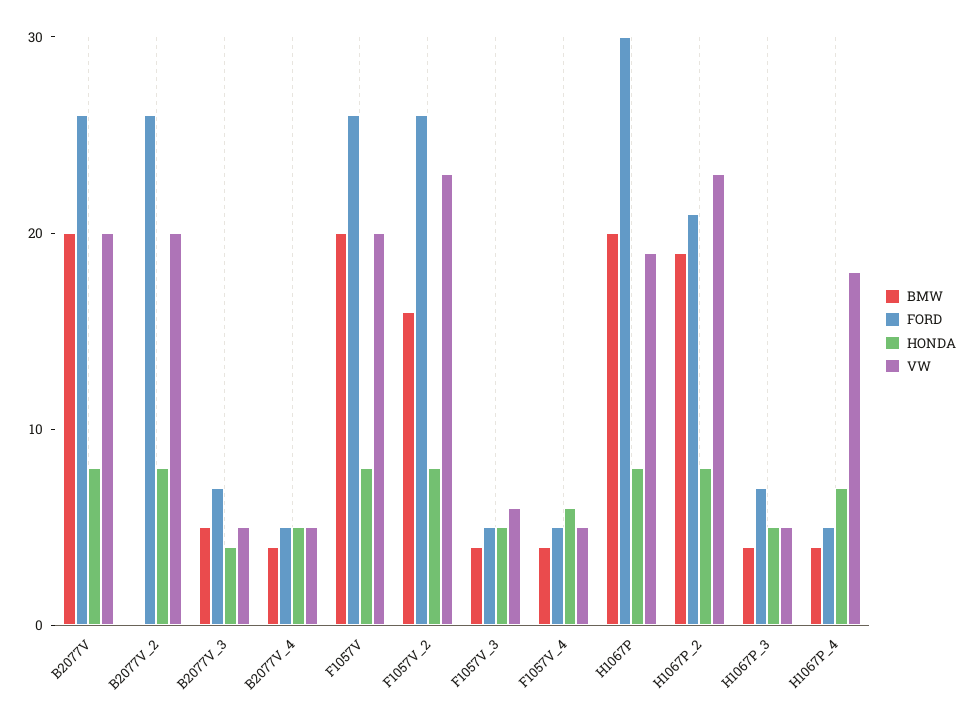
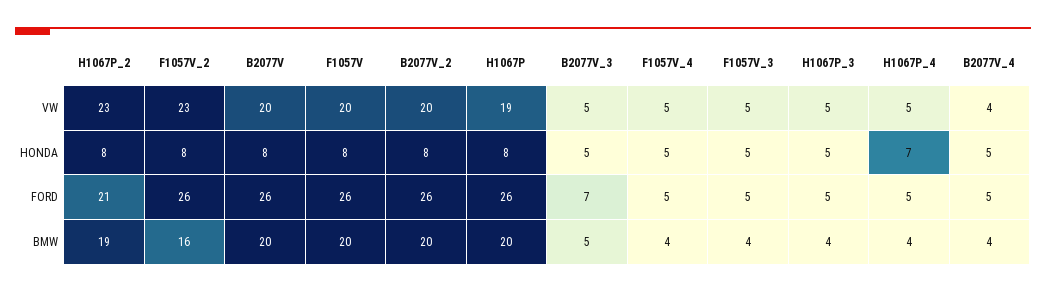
BMW, B2077V_2: 0 -> 20
HONDA, B2077V_3: 4 -> 5
VW, B2077V_4: 5 -> 4
VW, F1057V_3: 6 -> 5
HONDA, F1057V_4: 6 -> 5
FORD, H1067P: 30 -> 26
FORD, H1067P_3: 7 -> 5
VW, H1067P_4: 18 -> 5

